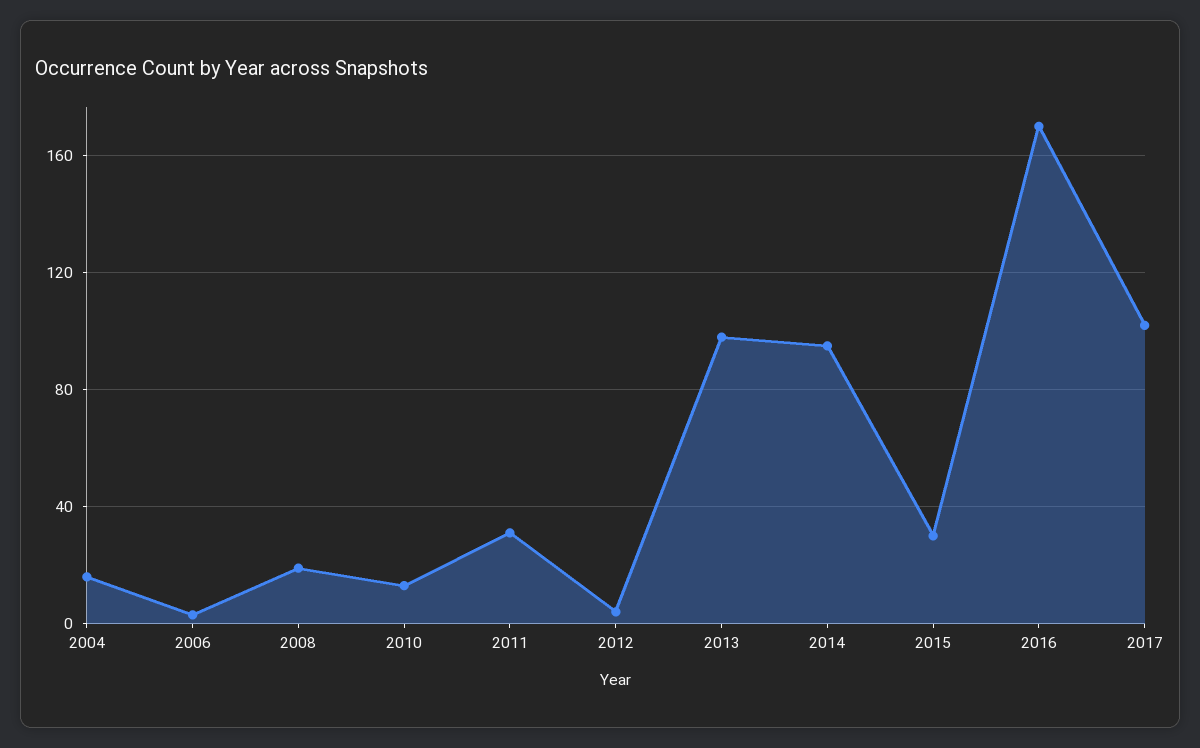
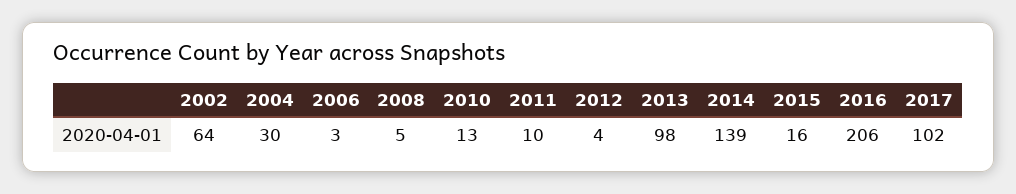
2004: 15 -> 30
2008: 20 -> 5
2011: 30 -> 10
2014: 95 -> 139
2015: 30 -> 16
2016: 170 -> 206
2002: none -> 64

